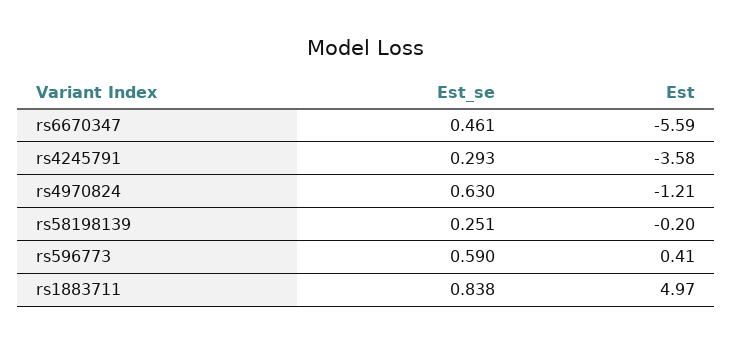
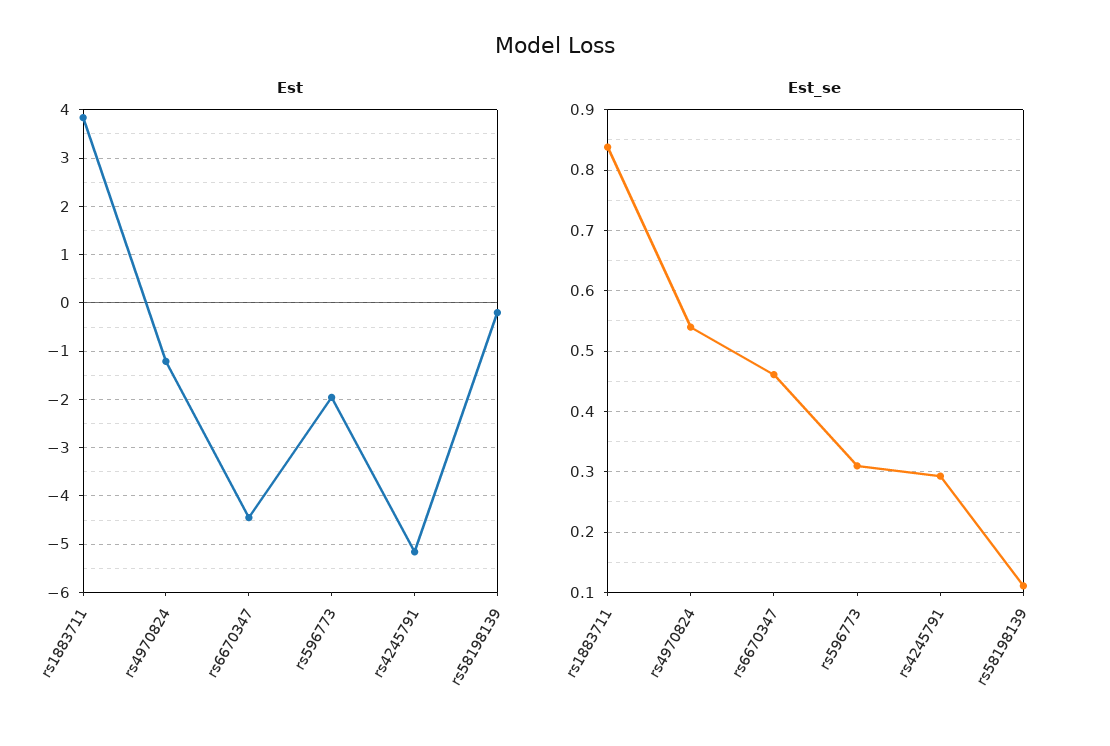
Est, rs6670347: -5.59 -> -4.4
Est, rs4245791: -3.58 -> -5.2
Est_se, rs4970824: 0.63 -> 0.54
Est_se, rs58198139: 0.251 -> 0.11
Est_se, rs596773: 0.59 -> 0.31
Est, rs596773: 0.41 -> -2
Est, rs1883711: 4.97 -> 3.8

